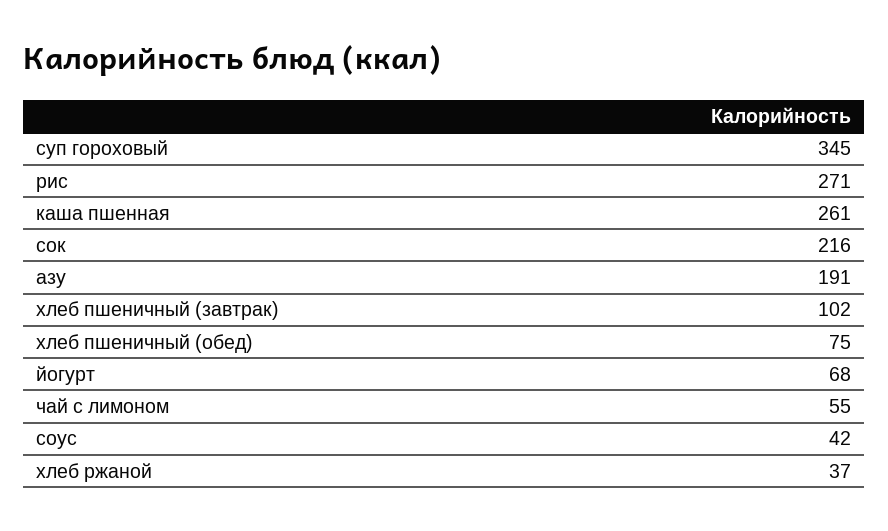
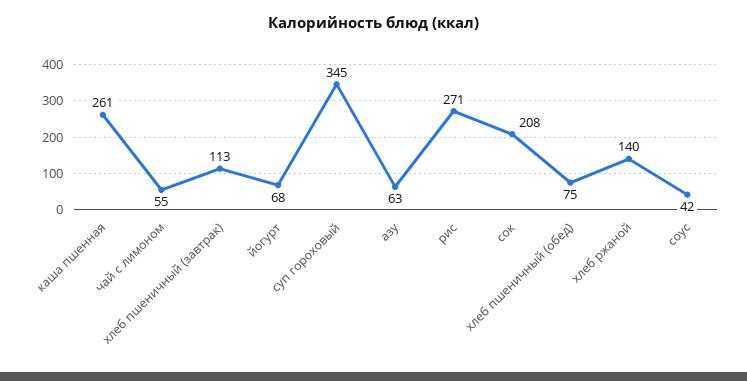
сок: 216 -> 208
азу: 191 -> 63
хлеб пшеничный (завтрак): 102 -> 113
хлеб ржаной: 37 -> 140

